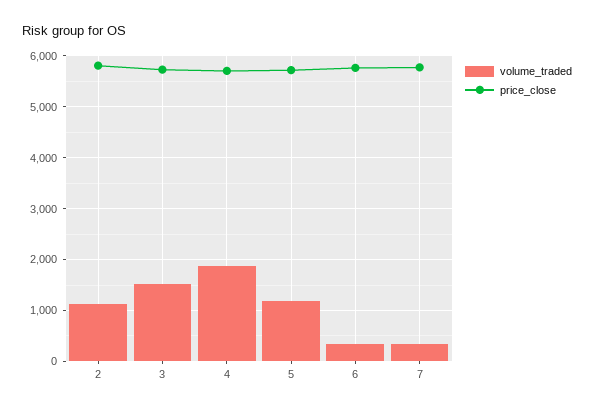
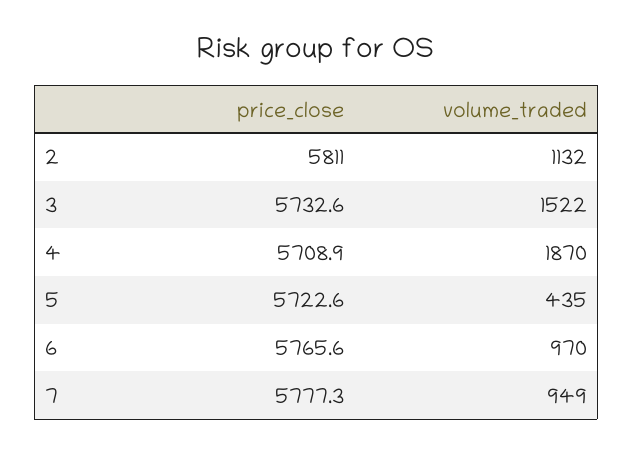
volume_traded, 5: 1200 -> 435
volume_traded, 6: 400 -> 970
volume_traded, 7: 400 -> 949

